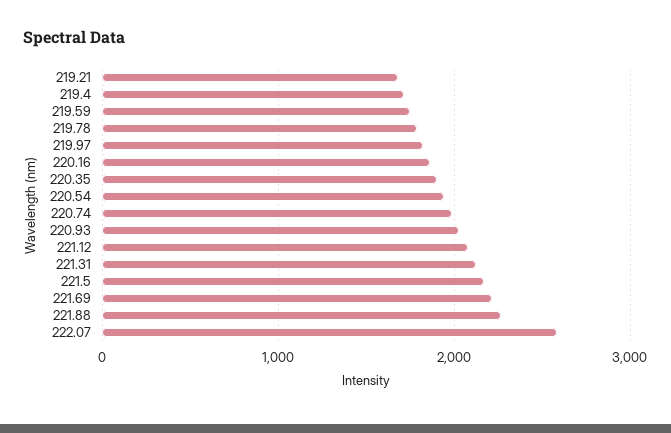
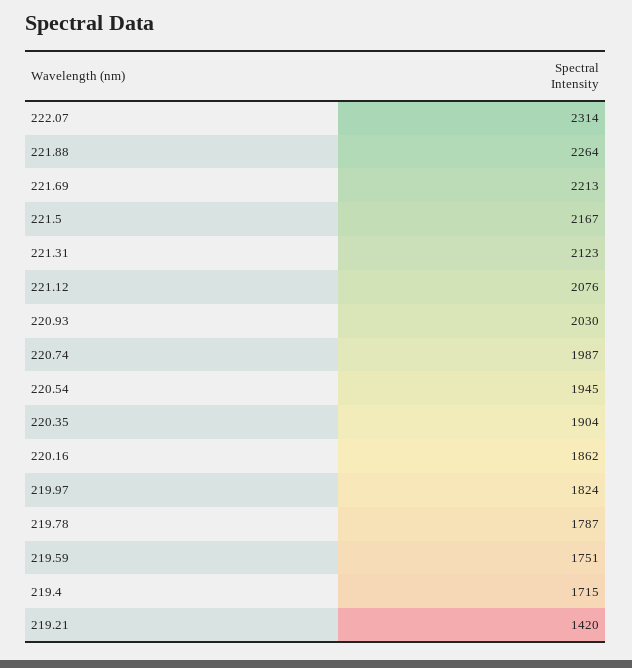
219.21: 1700 -> 1420
222.07: 2600 -> 2314

